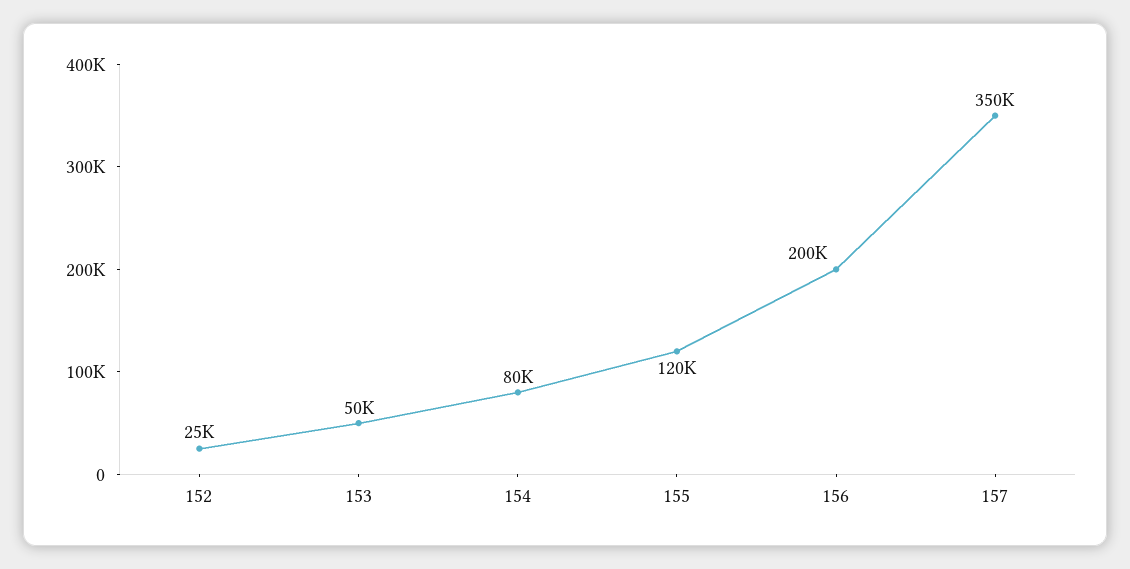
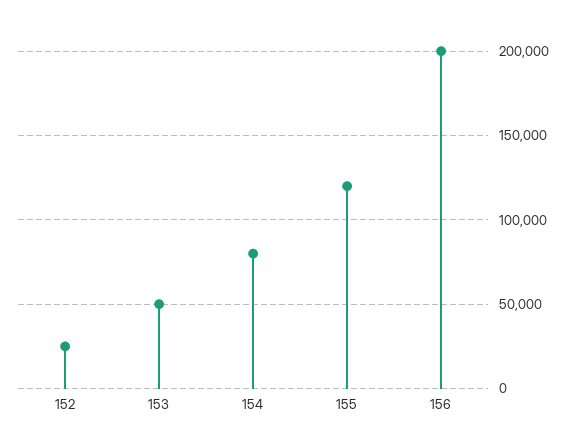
157: 350000 -> none

